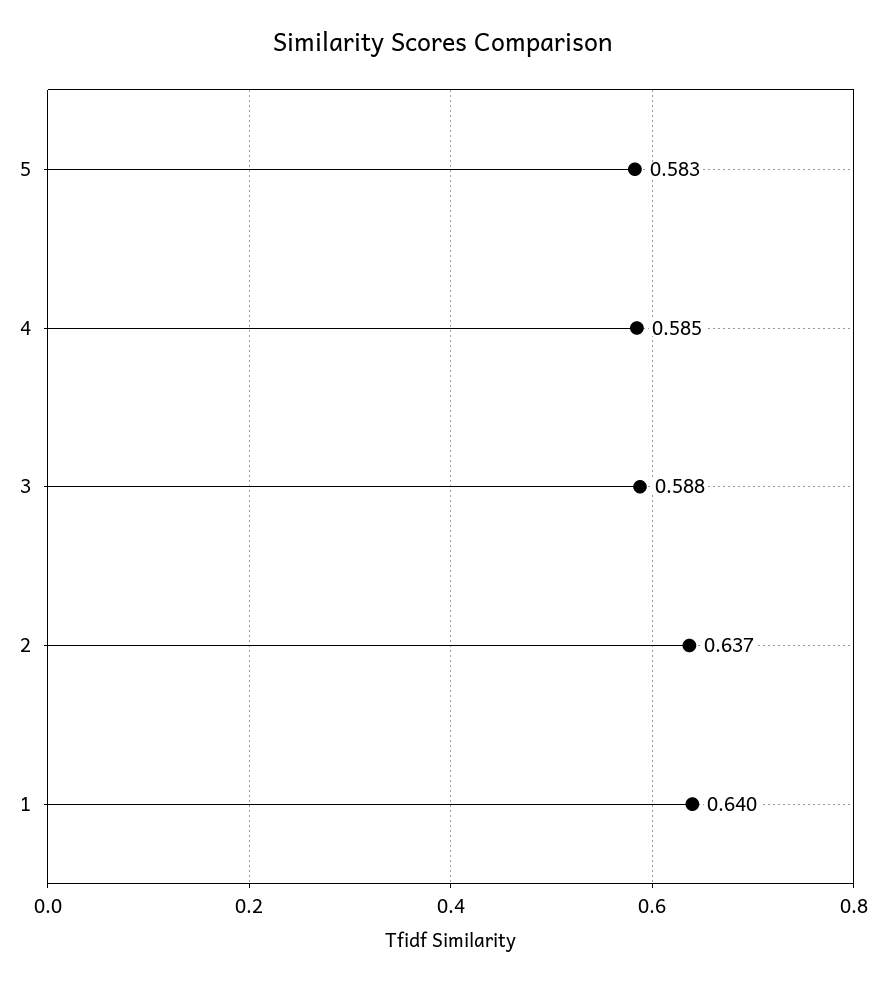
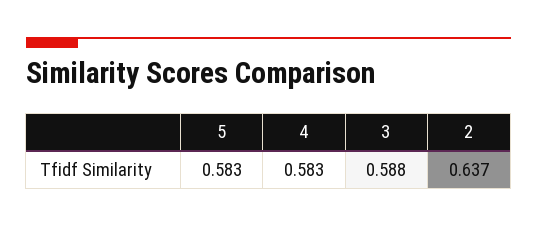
4: 0.585 -> 0.583
1: 0.64 -> none

